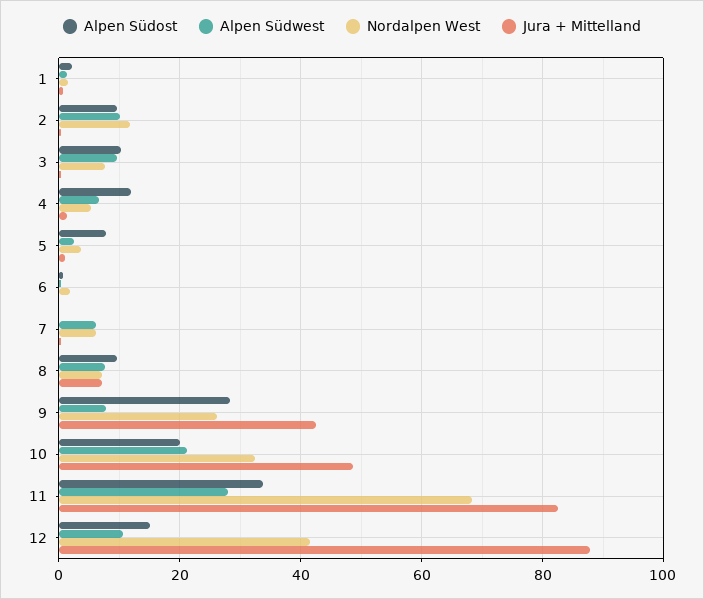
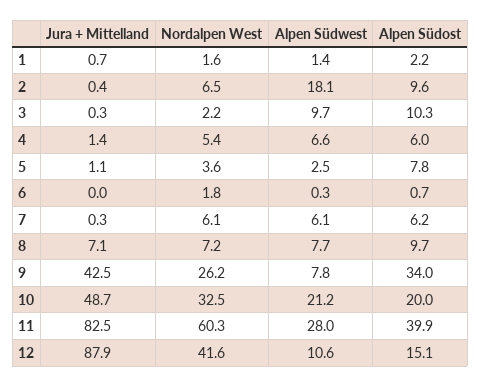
Alpen Südwest, 2: 10 -> 18.1
Nordalpen West, 2: 12 -> 6.5
Nordalpen West, 3: 8 -> 2.2
Alpen Südost, 4: 12 -> 6
Alpen Südost, 7: 0 -> 6.2
Alpen Südost, 9: 28 -> 34
Alpen Südost, 11: 34 -> 39.9
Nordalpen West, 11: 68 -> 60.3

